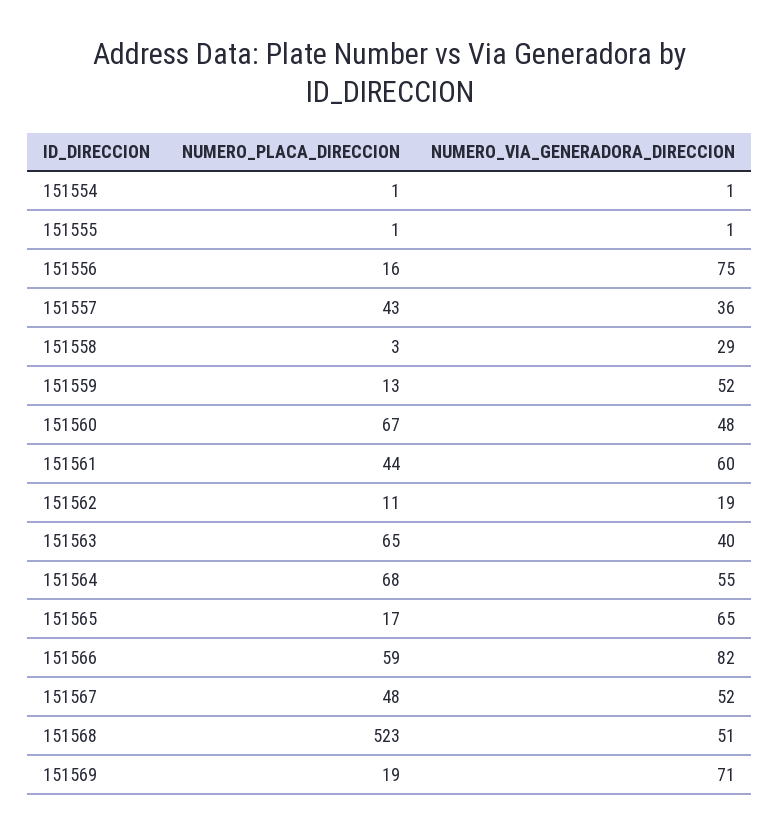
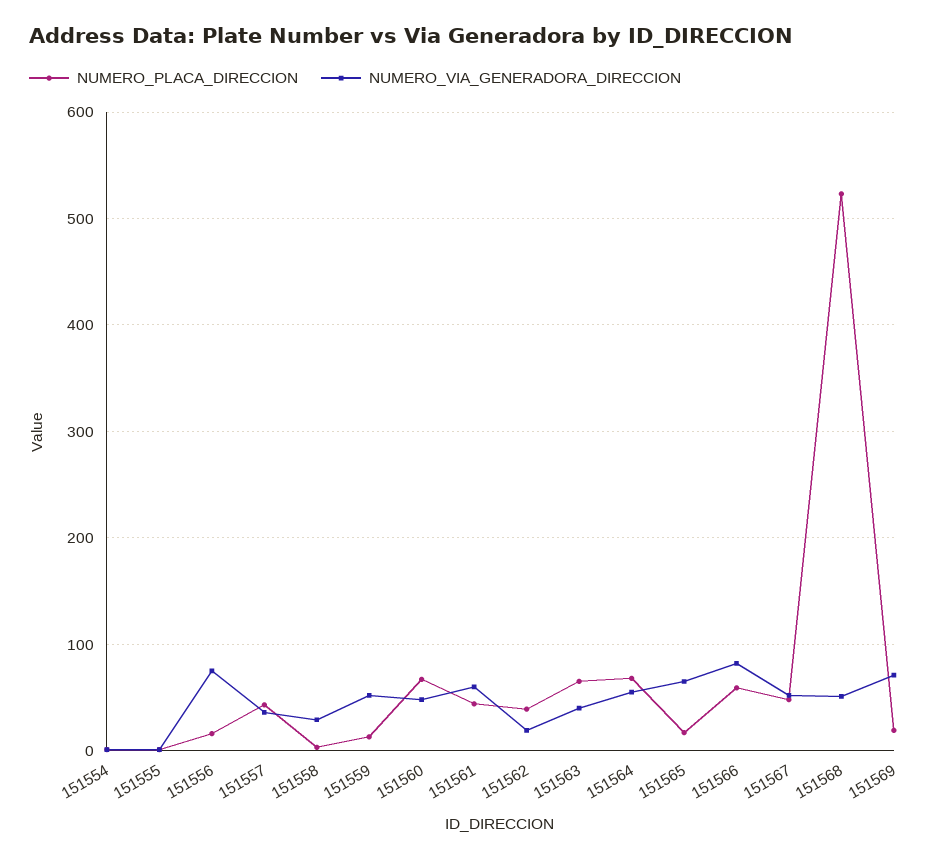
NUMERO_PLACA_DIRECCION, 151562: 11 -> 40

